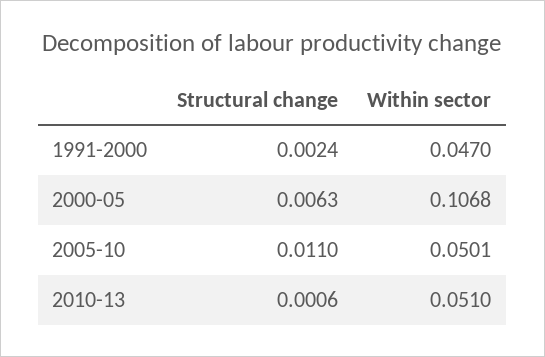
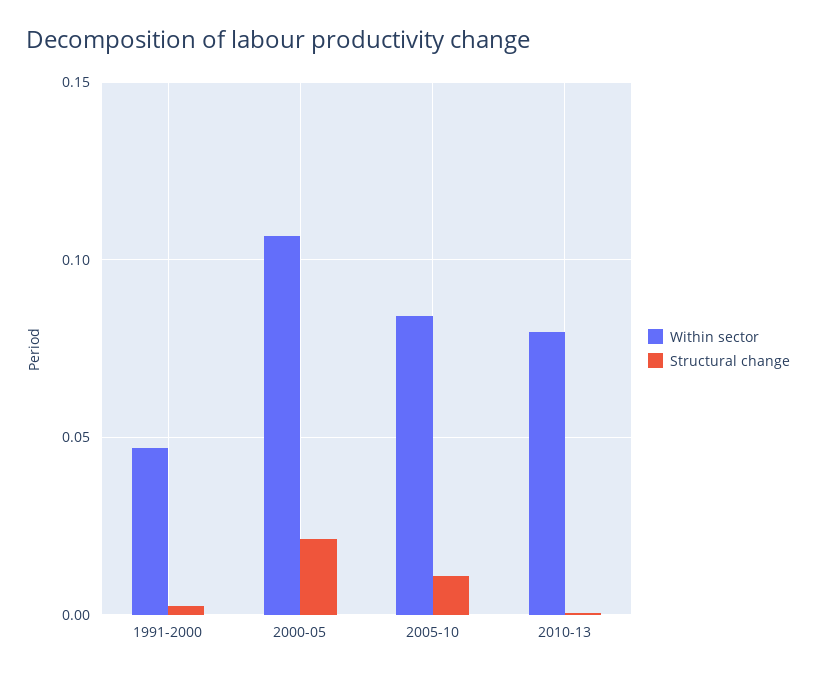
Structural change, 2000-05: 0.0063 -> 0.02
Within sector, 2005-10: 0.0501 -> 0.085
Within sector, 2010-13: 0.051 -> 0.08

